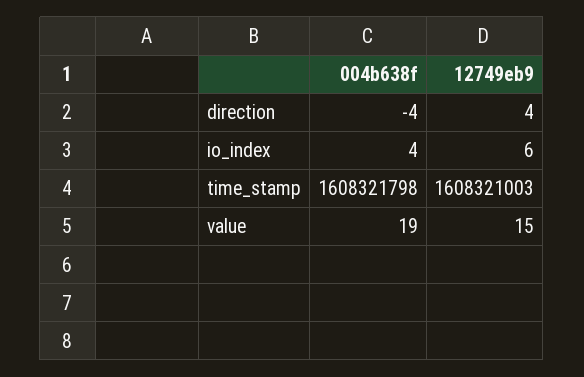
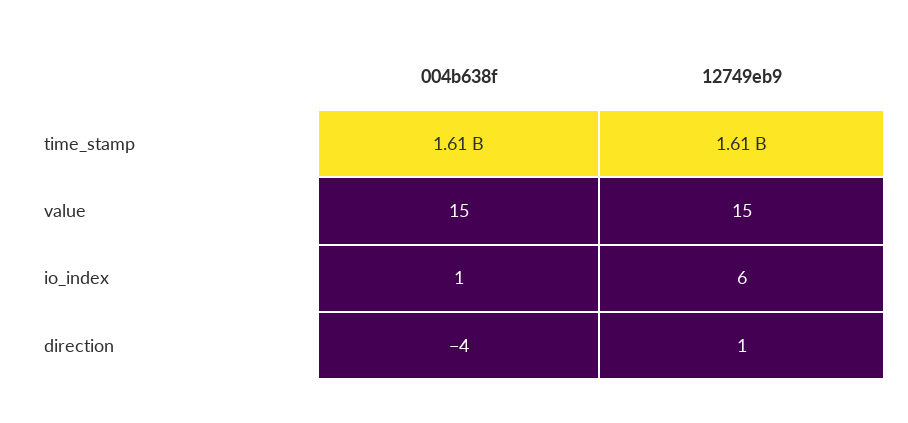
12749eb9, direction: 4 -> 1
004b638f, io_index: 4 -> 1
004b638f, value: 19 -> 15

